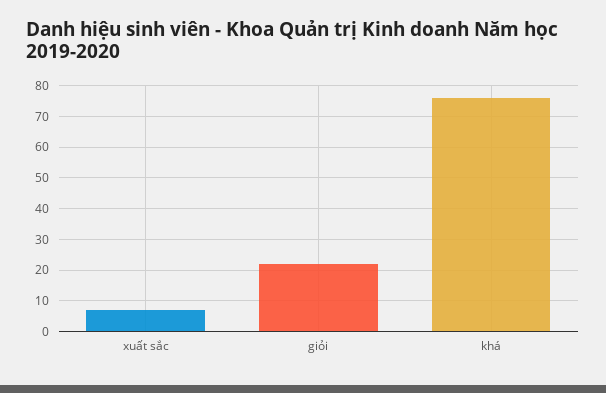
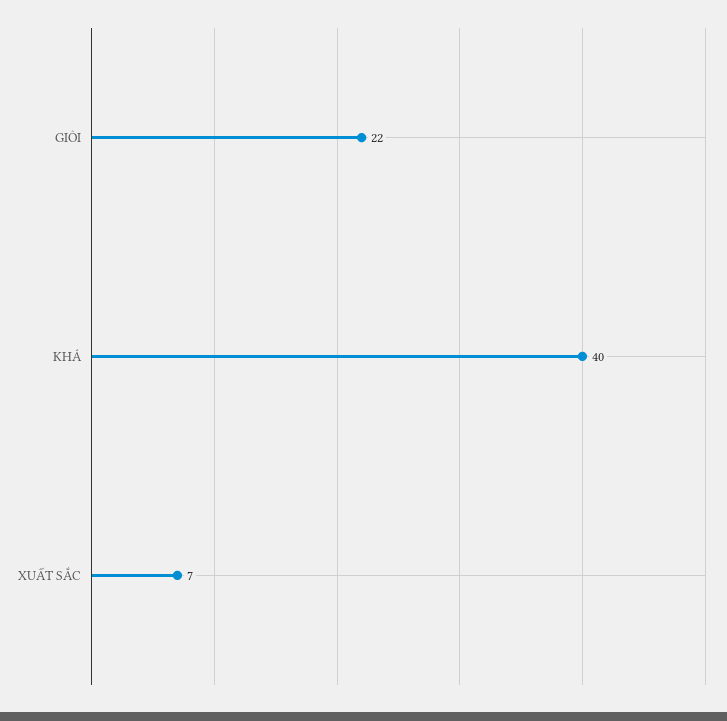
khá: 75 -> 40

